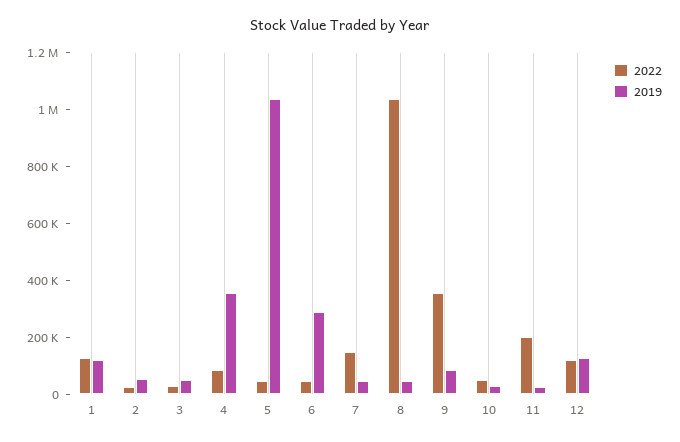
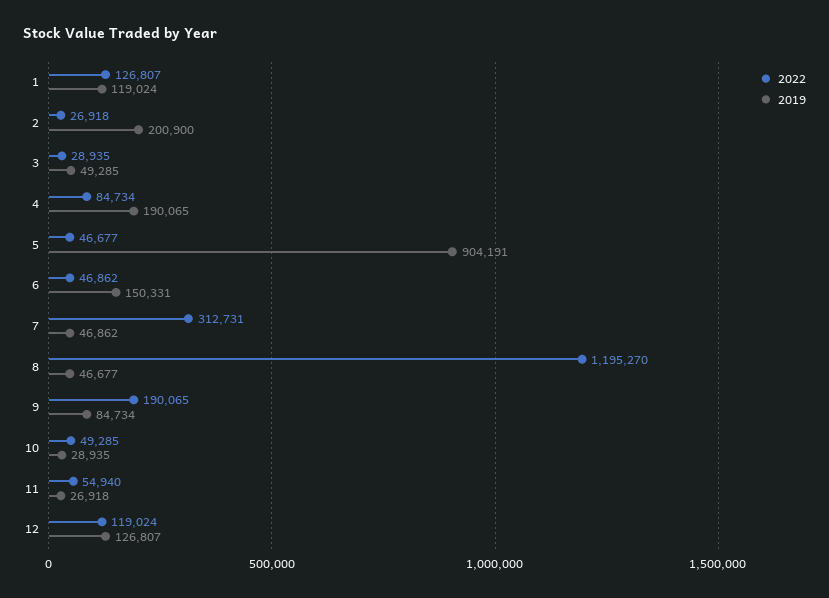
2019, 2: 50000 -> 200900
2019, 4: 350000 -> 190065
2019, 5: 1050000 -> 904191
2019, 6: 300000 -> 150331
2022, 7: 150000 -> 312731
2022, 8: 1050000 -> 1195270
2022, 9: 350000 -> 190065
2022, 11: 200000 -> 54940

